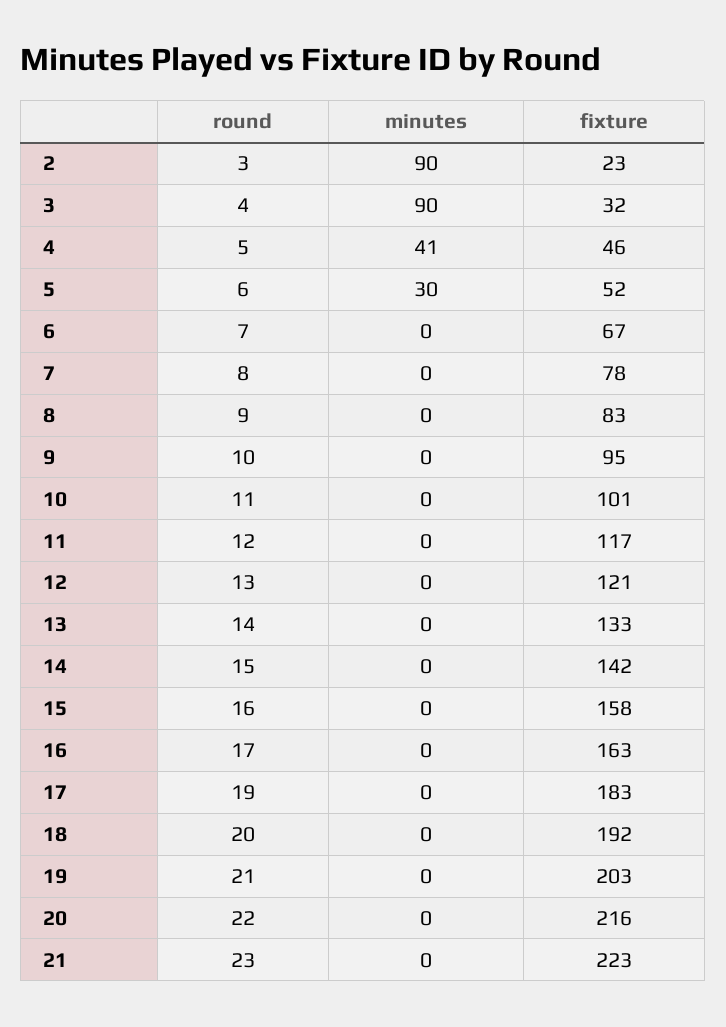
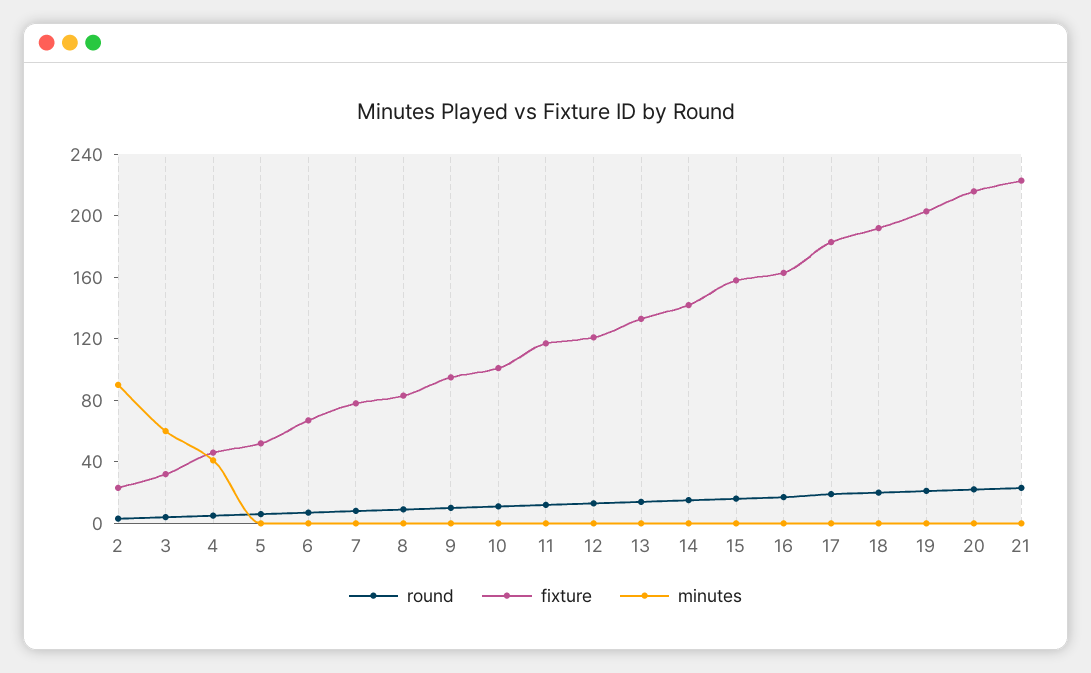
minutes, 3: 90 -> 60
minutes, 5: 30 -> 0

